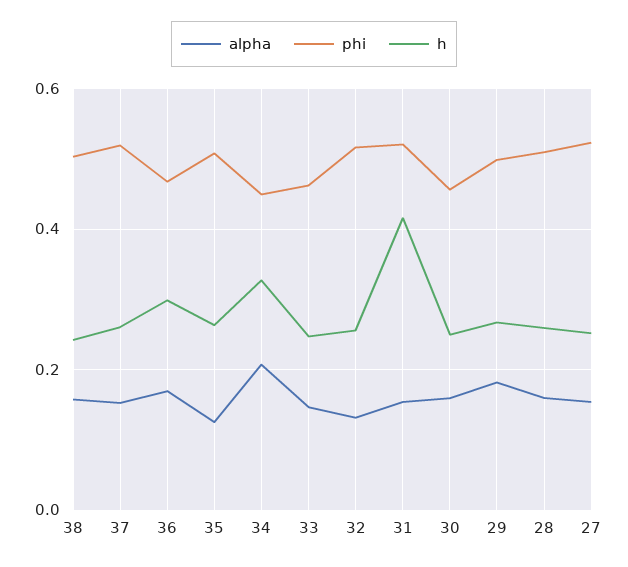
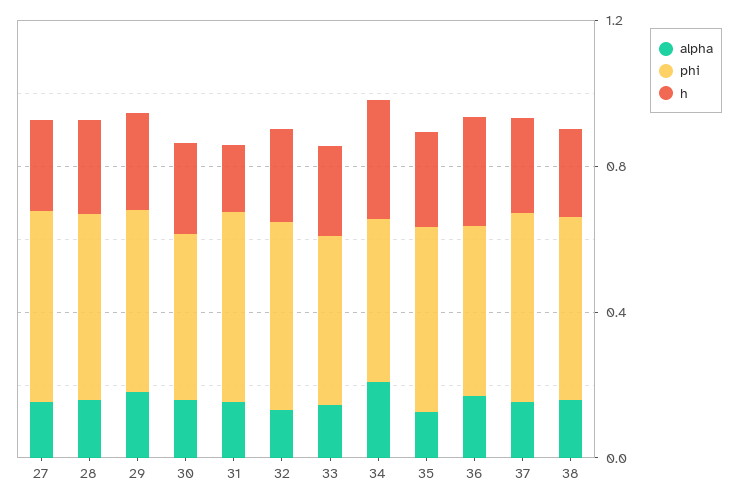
h, 31: 0.42 -> 0.2

